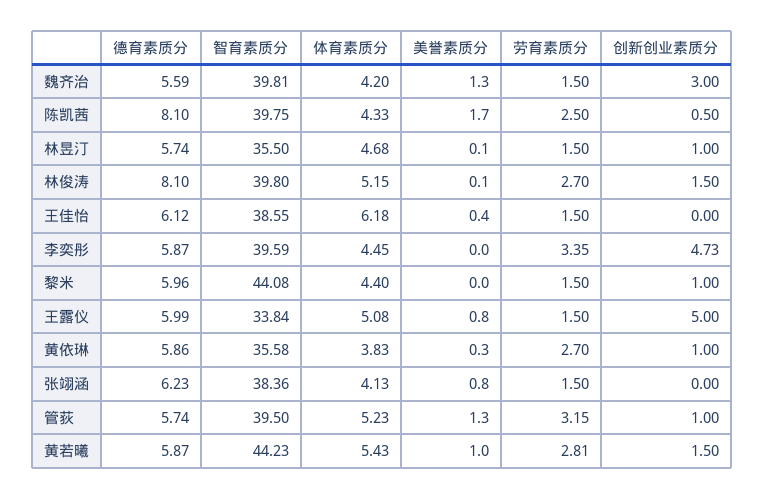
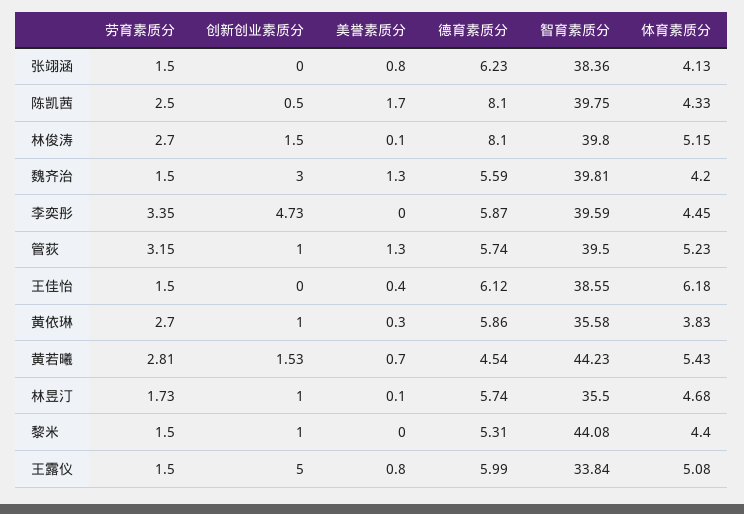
劳育素质分, 林昱汀: 1.5 -> 1.73
德育素质分, 黎米: 5.96 -> 5.31
德育素质分, 黄若曦: 5.87 -> 4.54
美誉素质分, 黄若曦: 1 -> 0.7
创新创业素质分, 黄若曦: 1.5 -> 1.53

